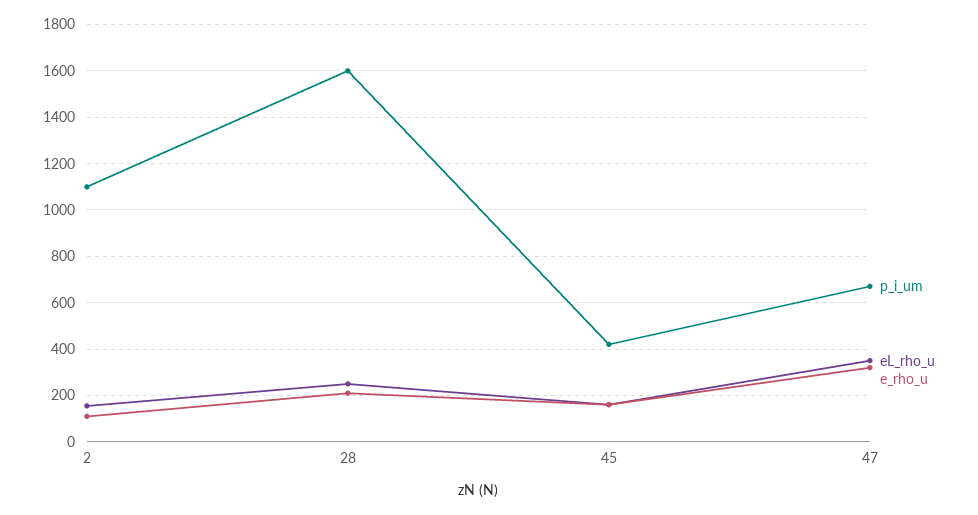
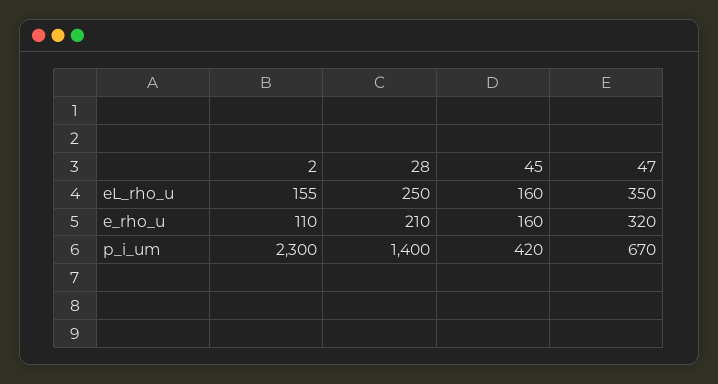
p_i_um, 2: 1100 -> 2300
p_i_um, 28: 1600 -> 1400

